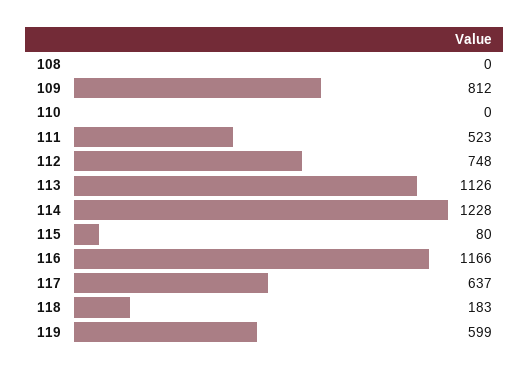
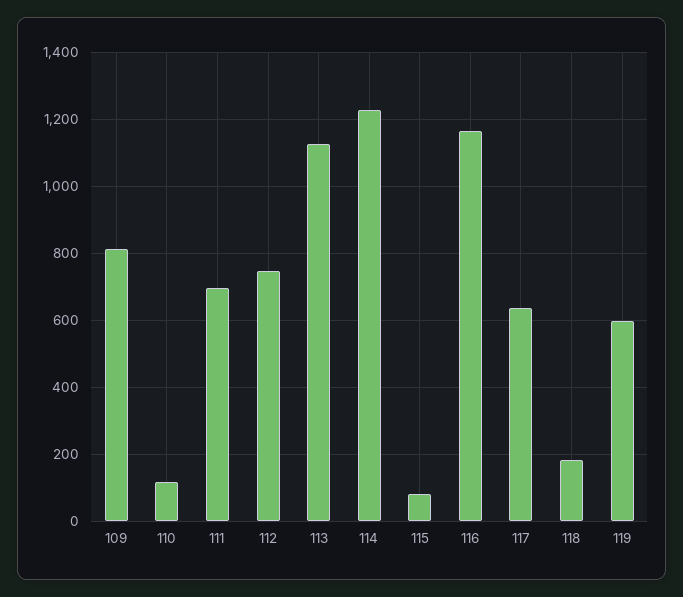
108: 0 -> none
110: 0 -> 120
111: 523 -> 700

